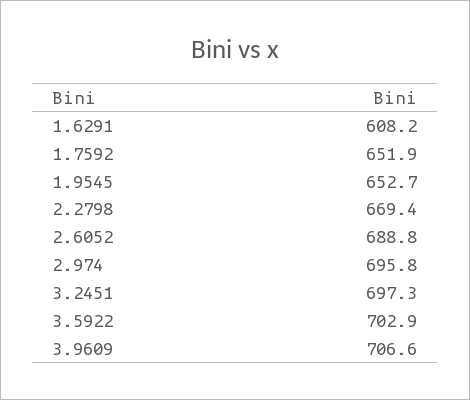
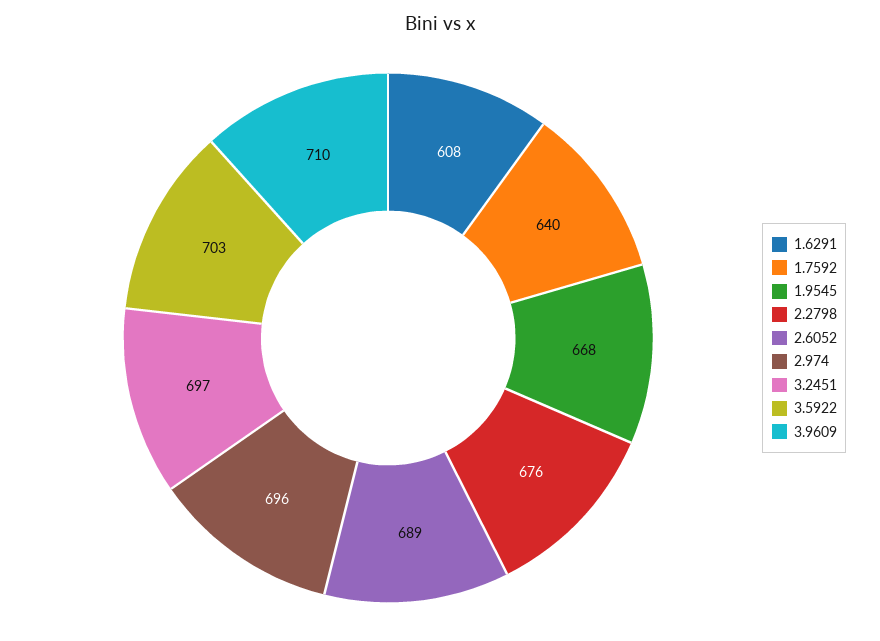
1.7592: 651.9 -> 640
1.9545: 652.7 -> 668
2.2798: 669.4 -> 676
3.9609: 706.6 -> 710

